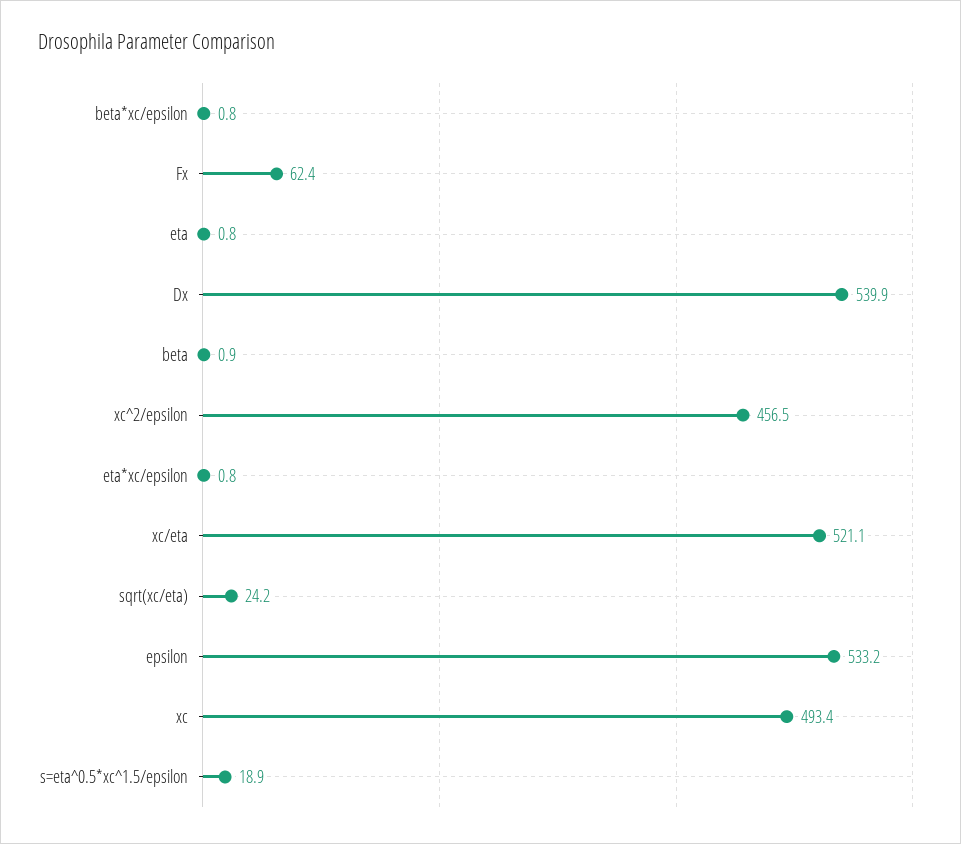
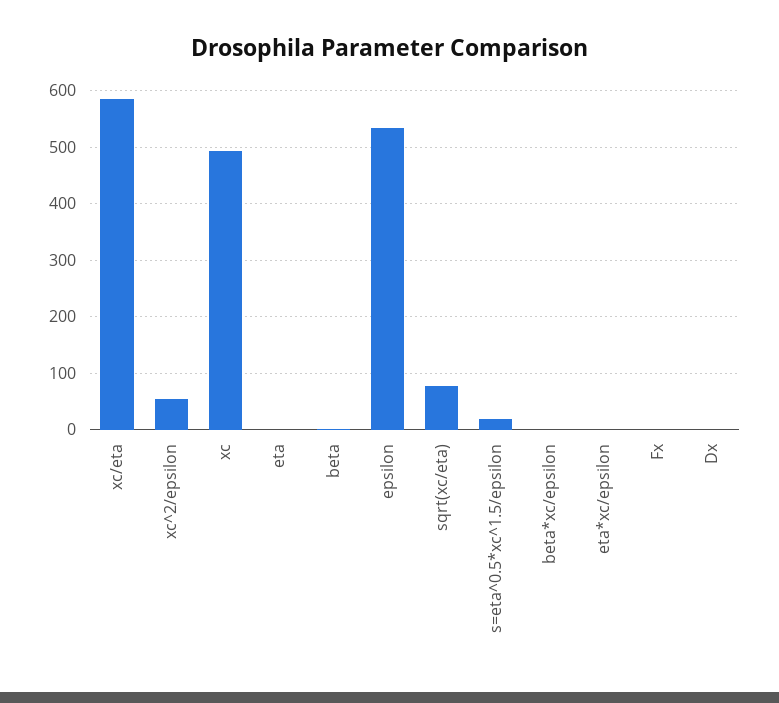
Fx: 62.4 -> 0
Dx: 539.9 -> 0
xc^2/epsilon: 456.5 -> 60
xc/eta: 521.1 -> 580
sqrt(xc/eta): 24.2 -> 80

